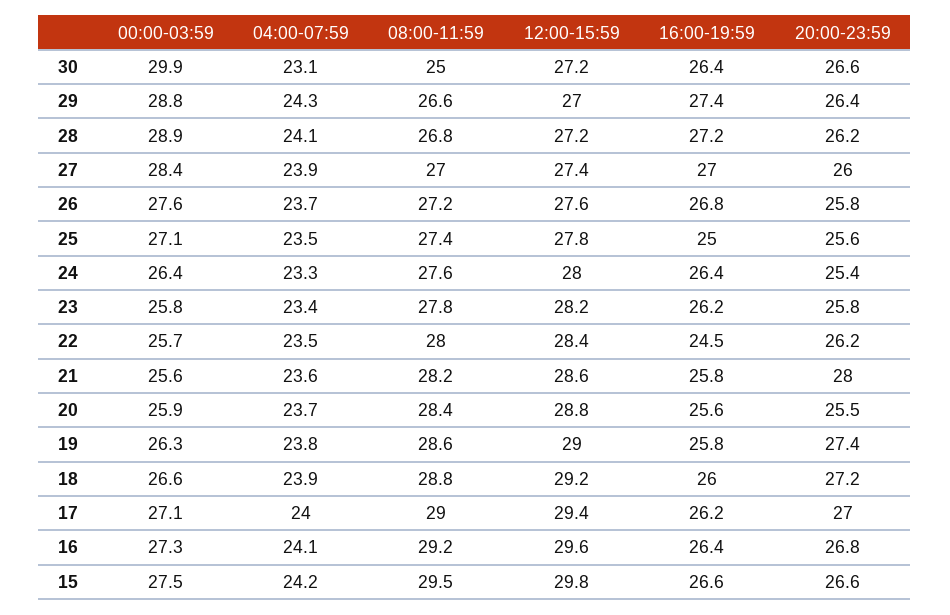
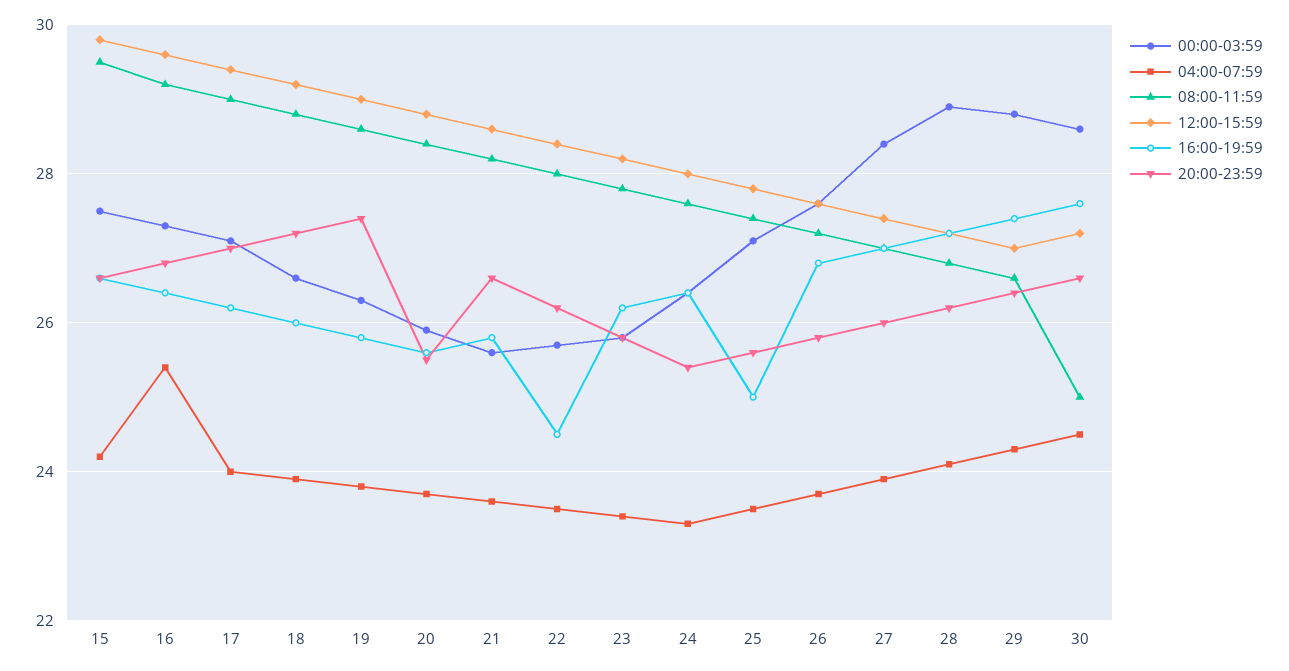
00:00-03:59, 30: 29.9 -> 28.5
04:00-07:59, 30: 23.1 -> 24.5
16:00-19:59, 30: 26.4 -> 27.5
20:00-23:59, 21: 28 -> 26.5
04:00-07:59, 16: 24.1 -> 25.5

